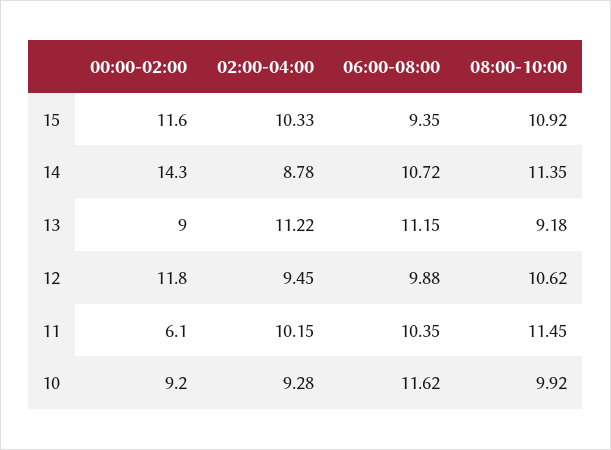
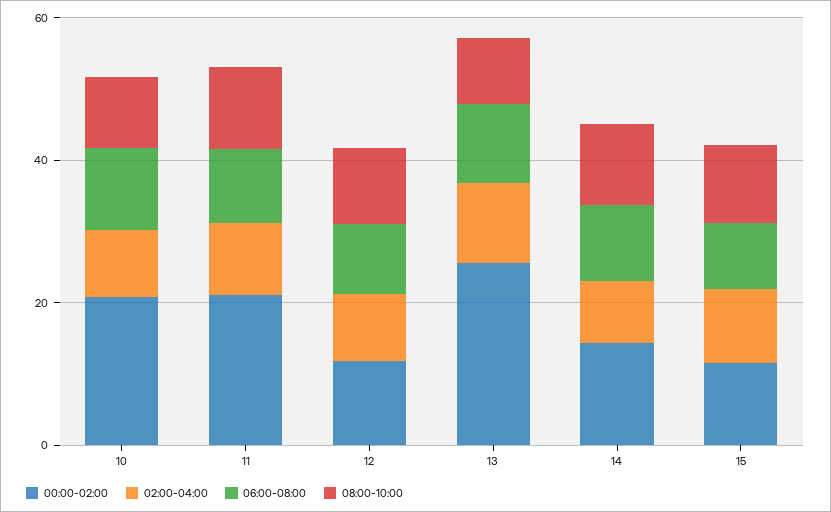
00:00-02:00, 13: 9 -> 25
00:00-02:00, 11: 6.1 -> 20
00:00-02:00, 10: 9.2 -> 20

